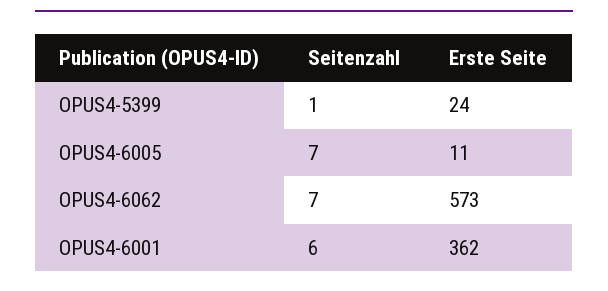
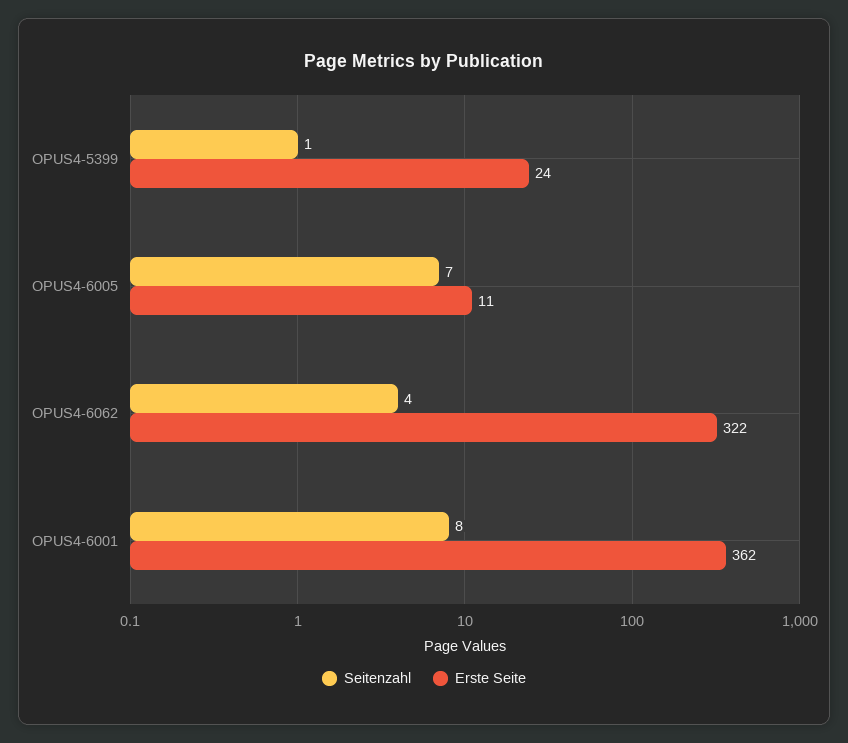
Seitenzahl, OPUS4-6062: 7 -> 4
Erste Seite, OPUS4-6062: 573 -> 322
Seitenzahl, OPUS4-6001: 6 -> 8

